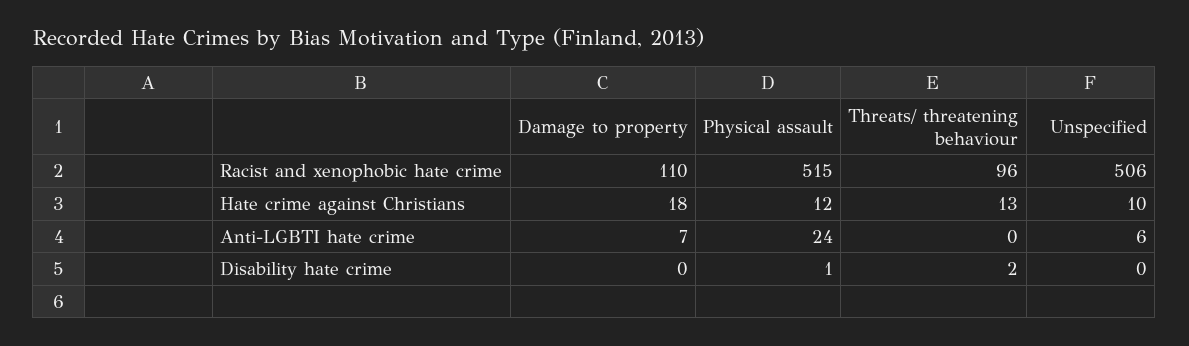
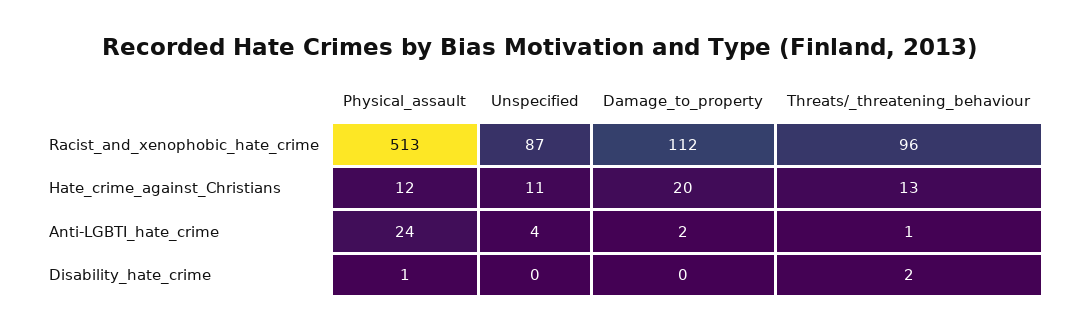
Damage to property, Racist and xenophobic hate crime: 110 -> 112
Physical assault, Racist and xenophobic hate crime: 515 -> 513
Unspecified, Racist and xenophobic hate crime: 506 -> 87
Damage to property, Hate crime against Christians: 18 -> 20
Unspecified, Hate crime against Christians: 10 -> 11
Damage to property, Anti-LGBTI hate crime: 7 -> 2
Threats/ threatening behaviour, Anti-LGBTI hate crime: 0 -> 1
Unspecified, Anti-LGBTI hate crime: 6 -> 4

